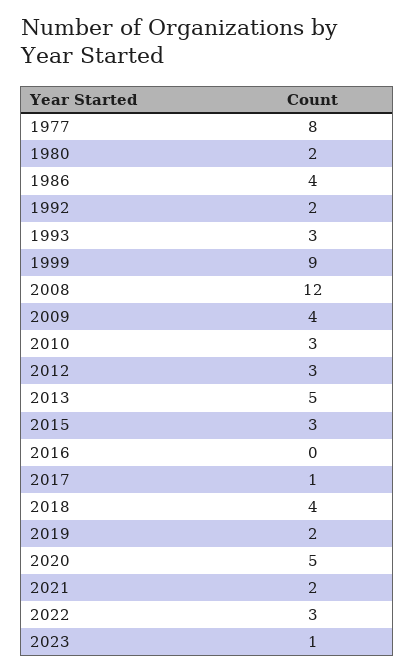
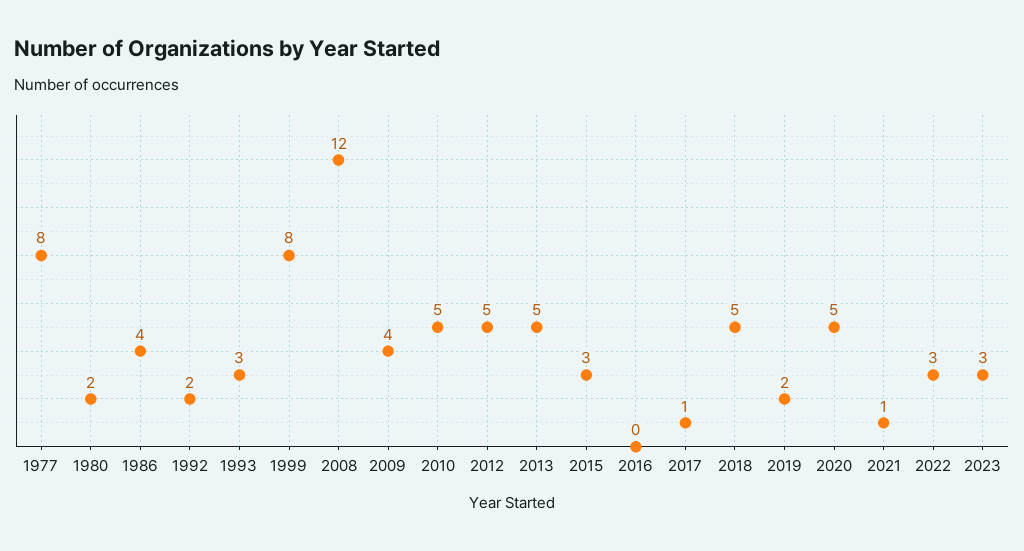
1999: 9 -> 8
2010: 3 -> 5
2012: 3 -> 5
2018: 4 -> 5
2021: 2 -> 1
2023: 1 -> 3

